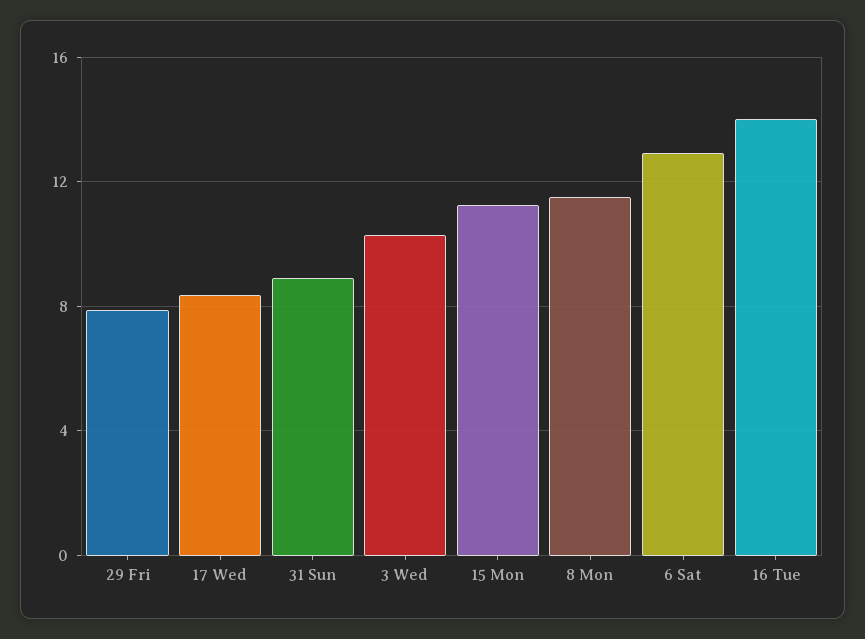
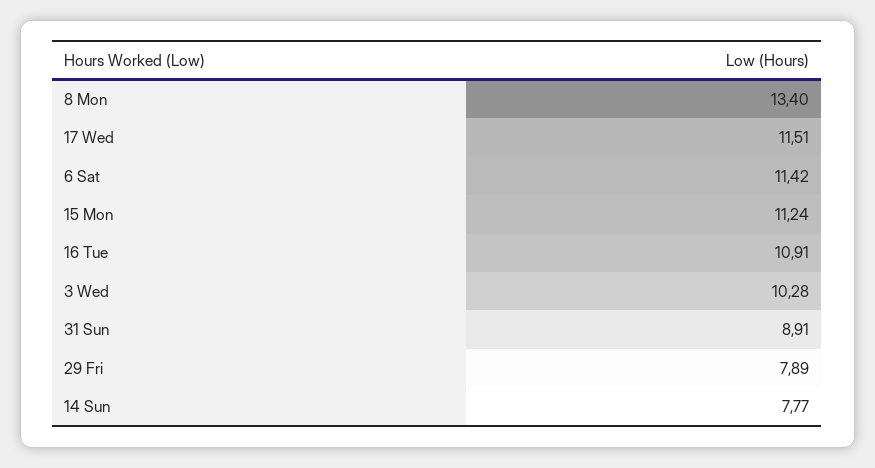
17 Wed: 8.5 -> 11.51
8 Mon: 11.5 -> 13.4
6 Sat: 13 -> 11.42
16 Tue: 14 -> 10.91
14 Sun: none -> 7.77

